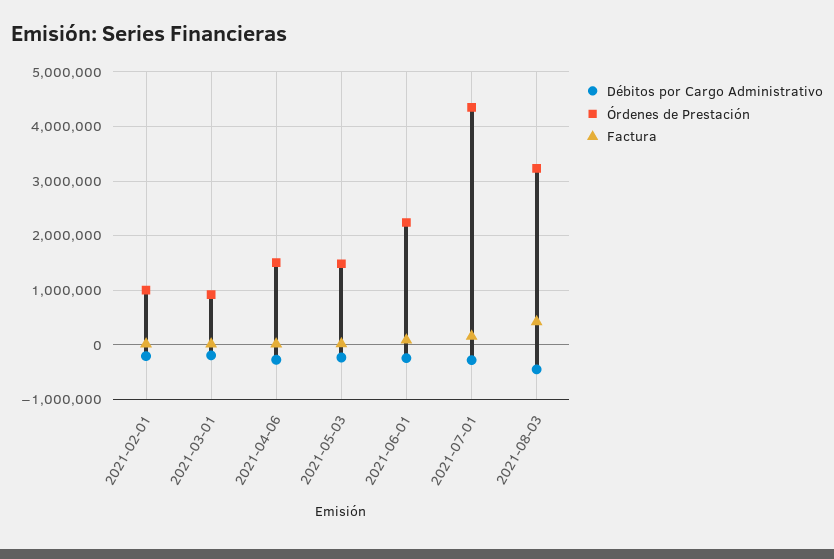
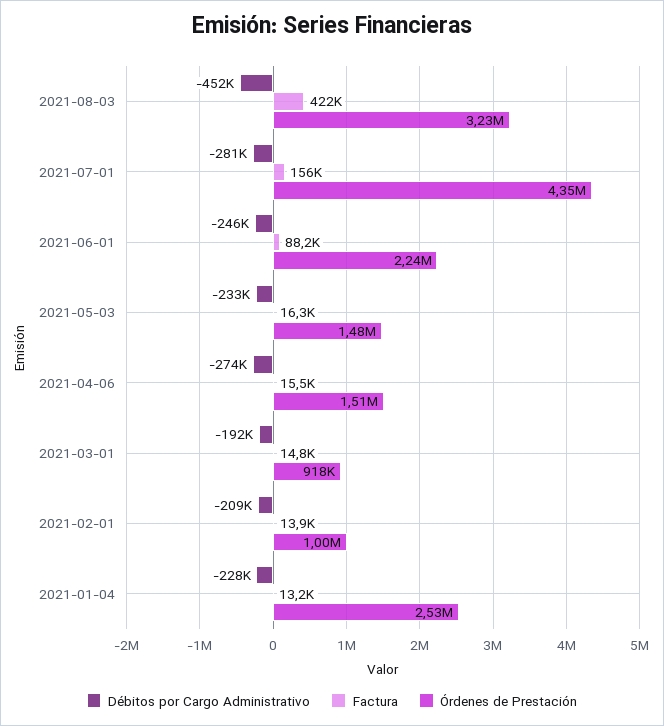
Débitos por Cargo Administrativo, 2021-01-04: none -> -228000
Factura, 2021-01-04: none -> 13200
Órdenes de Prestación, 2021-01-04: none -> 2530000

